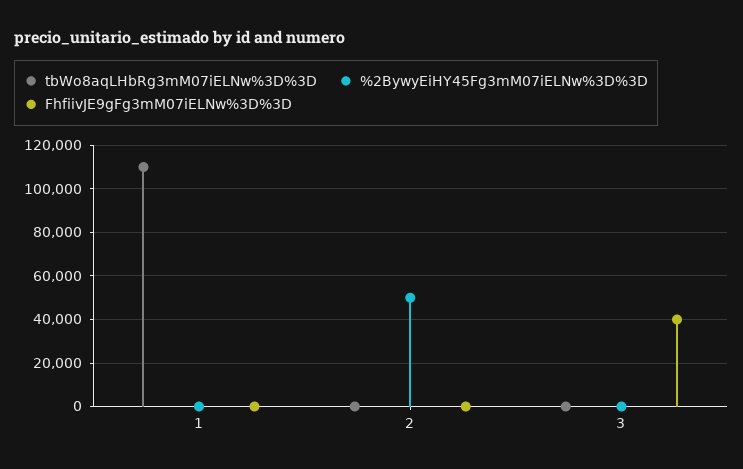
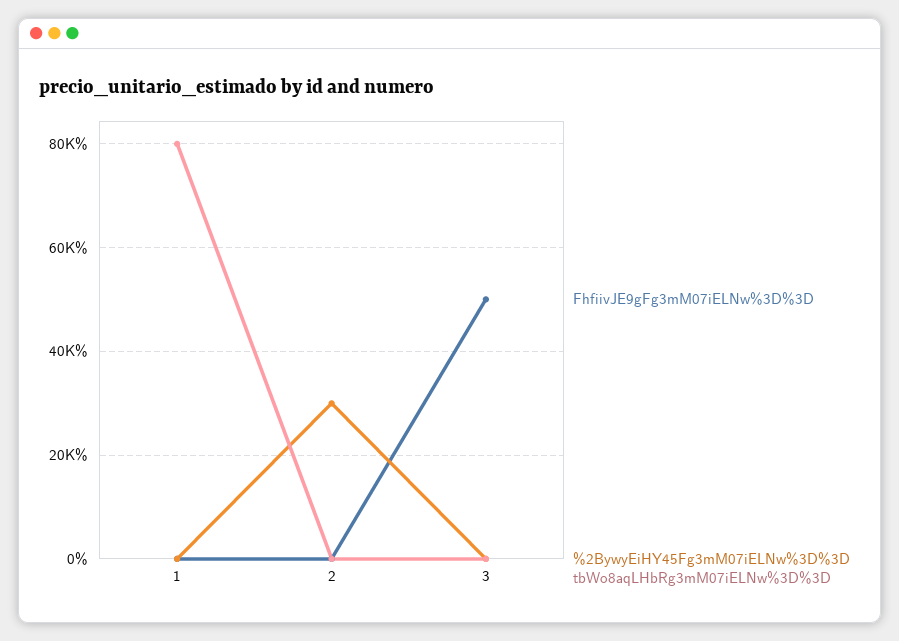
tbWo8aqLHbRg3mM07iELNw%3D%3D, 1: 110000 -> 80000
%2BywyEiHY45Fg3mM07iELNw%3D%3D, 2: 50000 -> 30000
FhfiivJE9gFg3mM07iELNw%3D%3D, 3: 40000 -> 50000

